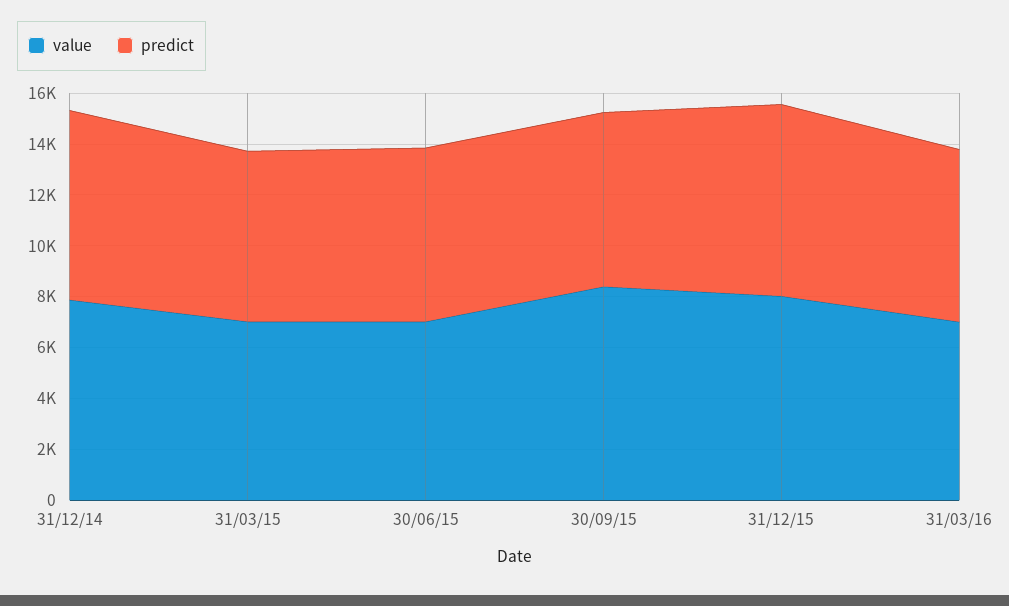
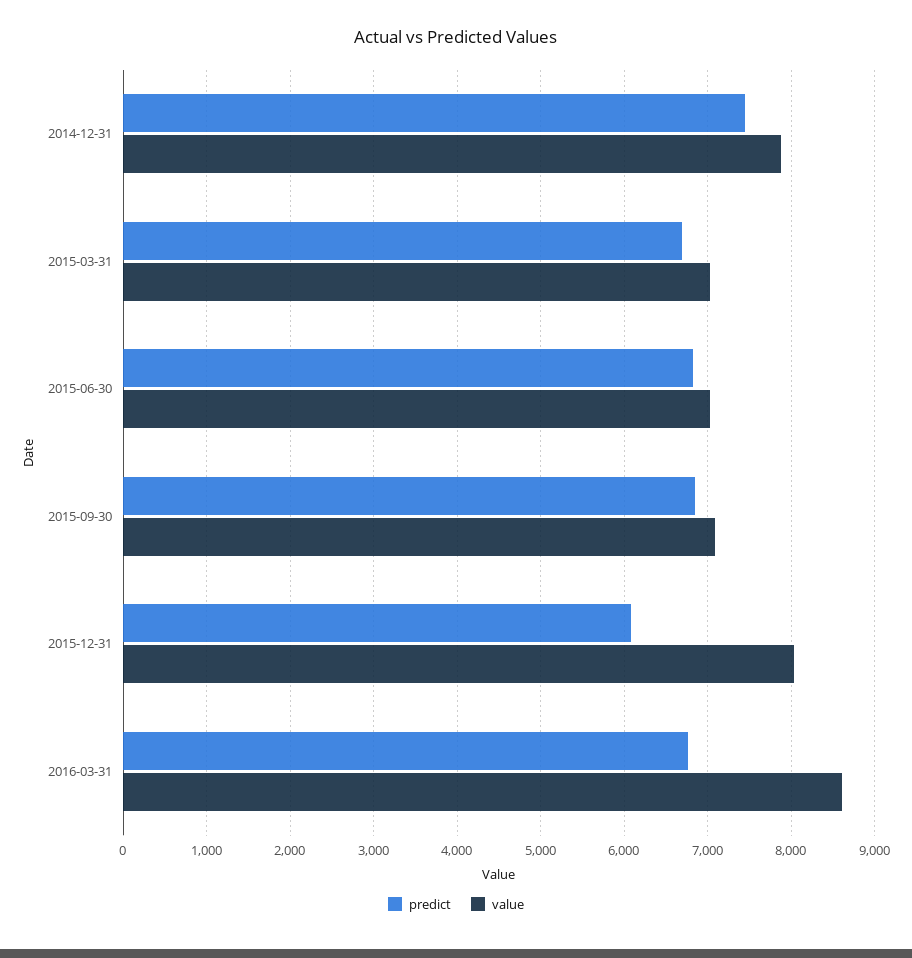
value, 30/09/15: 8500 -> 7100
predict, 31/12/15: 7500 -> 6100
value, 31/03/16: 7000 -> 8600

